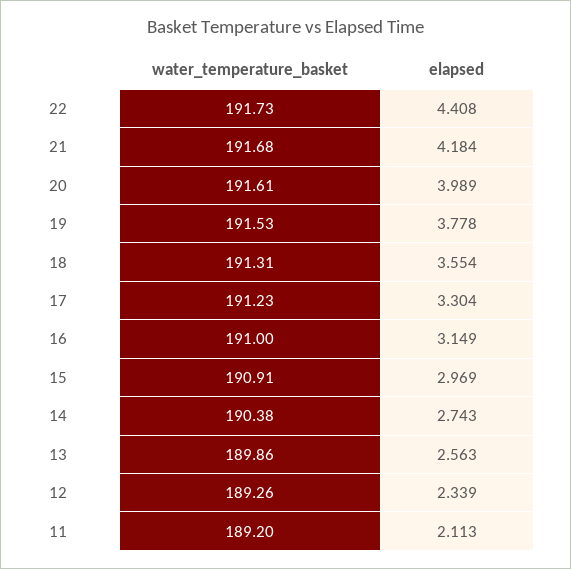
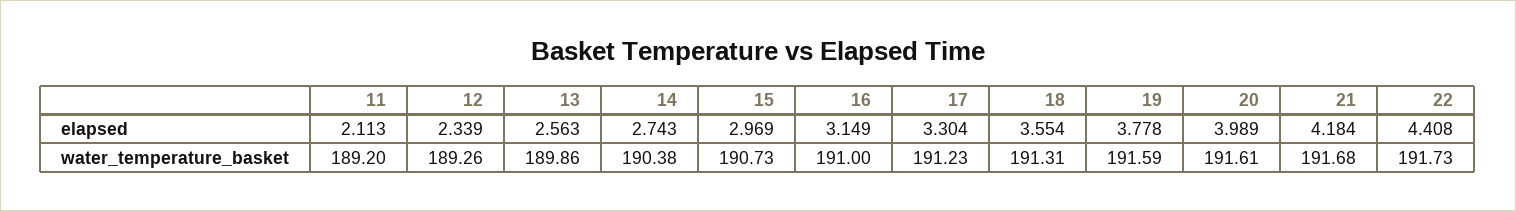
water_temperature_basket, 19: 191.53 -> 191.59
water_temperature_basket, 15: 190.91 -> 190.73

